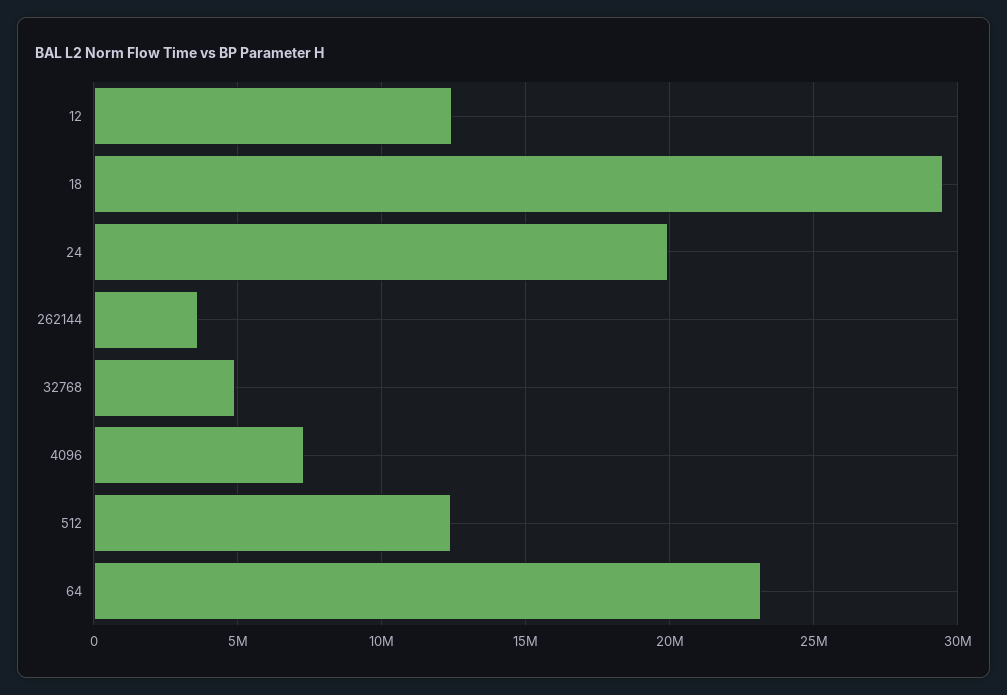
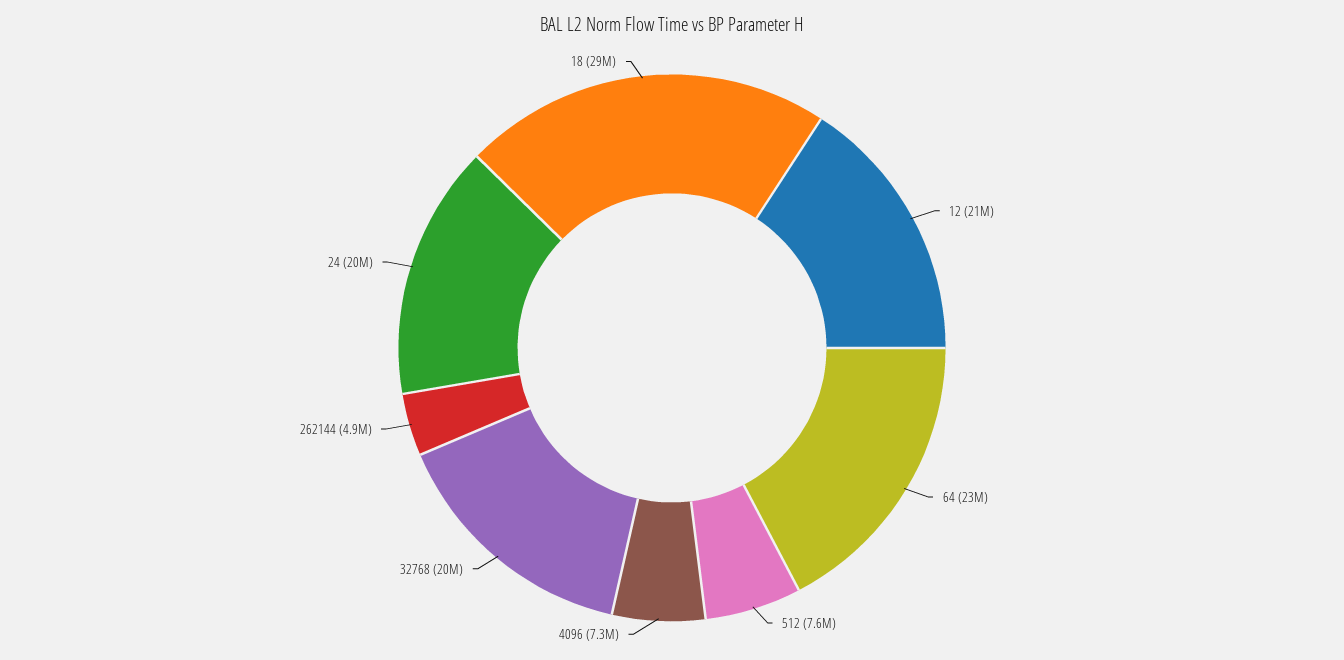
12: 12500000 -> 21000000
262144: 3500000 -> 4900000
32768: 5000000 -> 20000000
512: 12500000 -> 7600000

